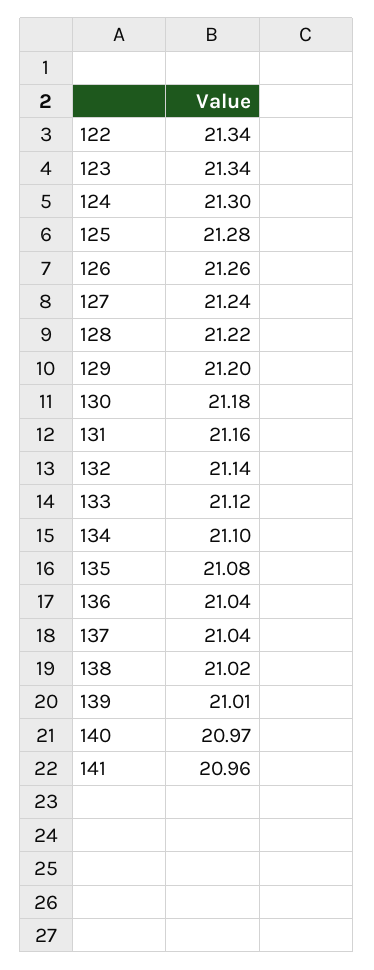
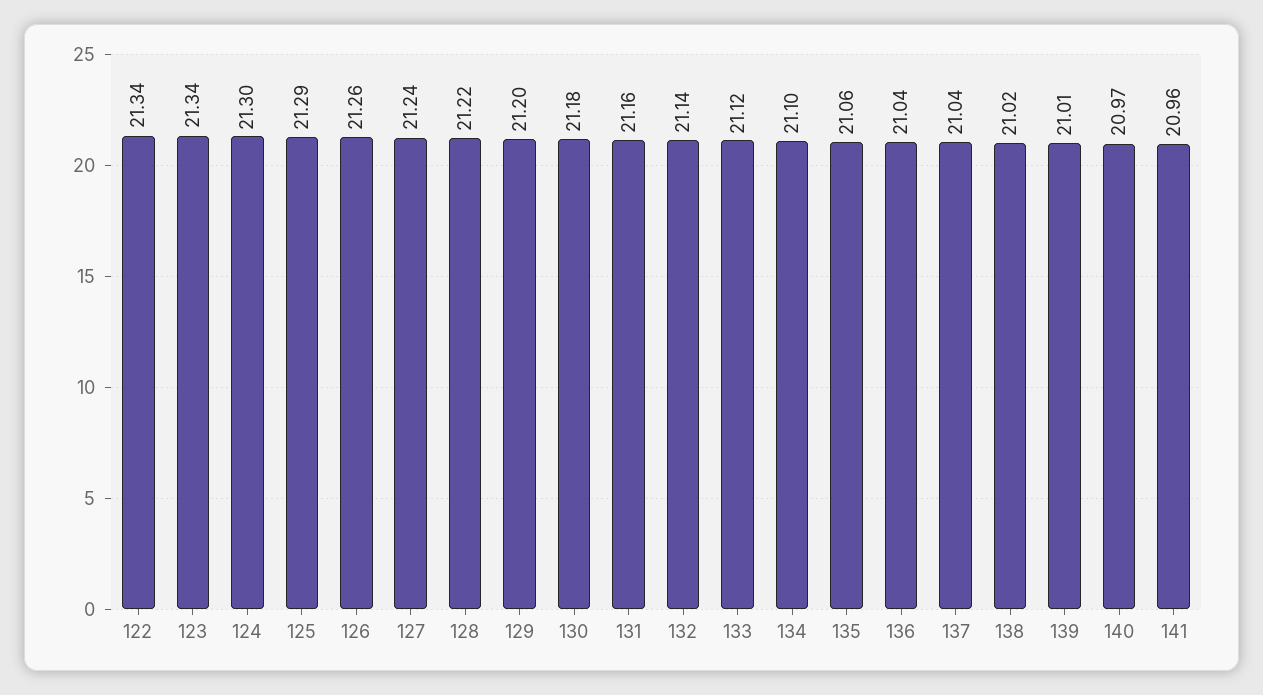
125: 21.28 -> 21.29
135: 21.08 -> 21.06

